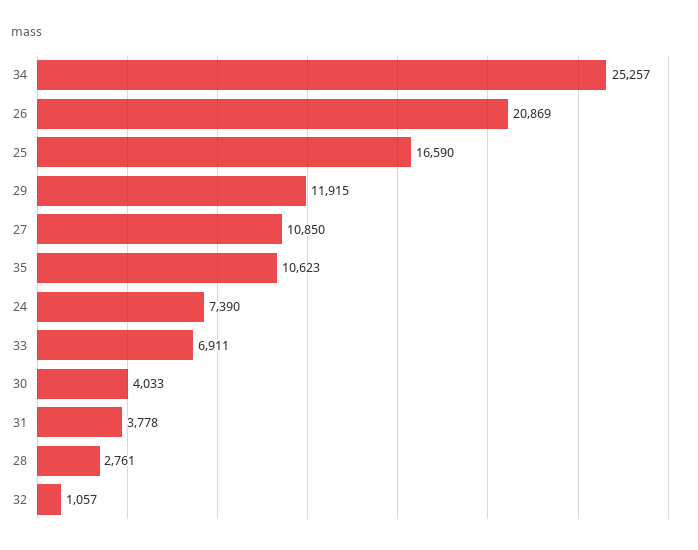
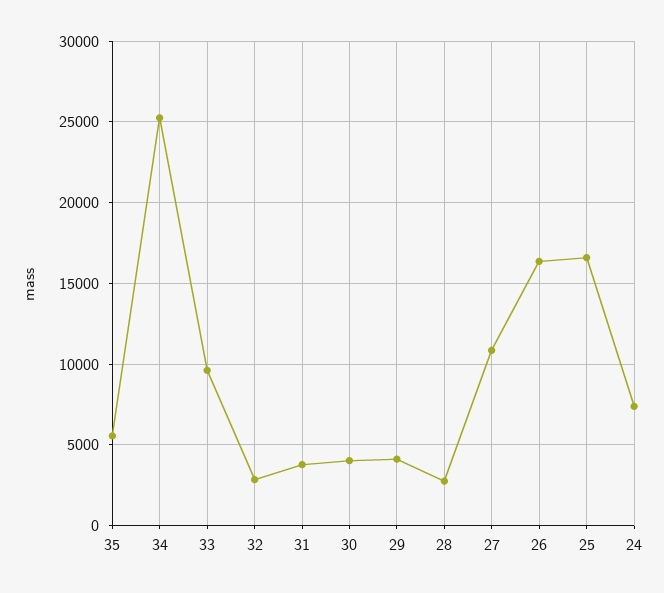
26: 20869 -> 16500
29: 11915 -> 4000
35: 10623 -> 5500
33: 6911 -> 9500
32: 1057 -> 3000

